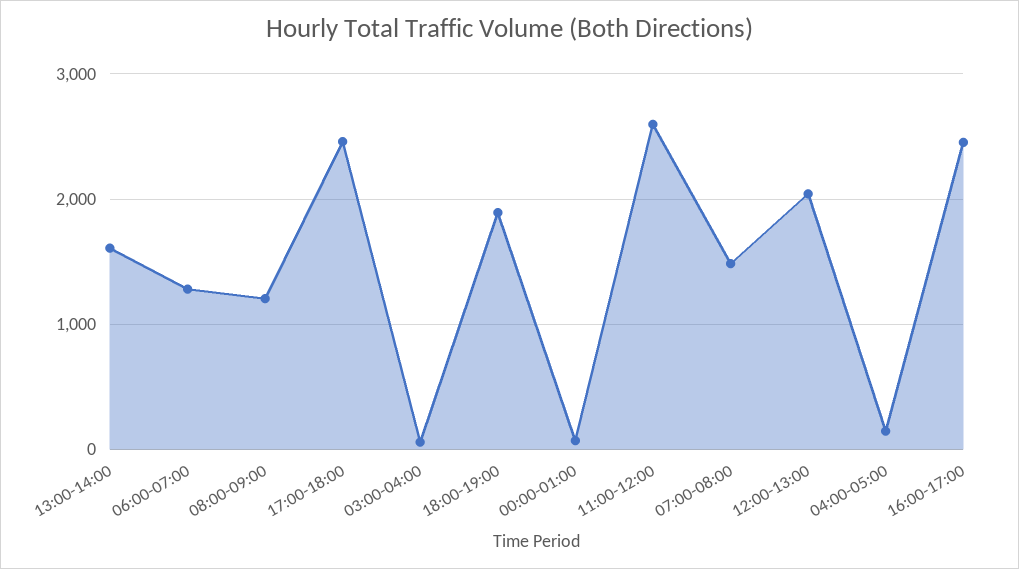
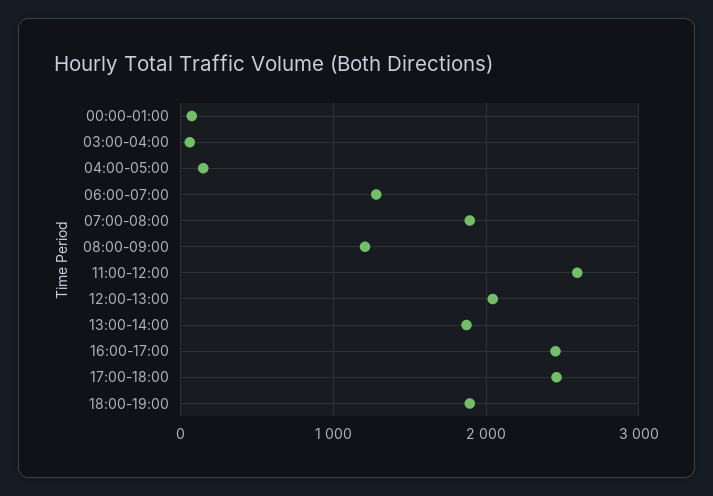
13:00-14:00: 1600 -> 1900
07:00-08:00: 1500 -> 1900

